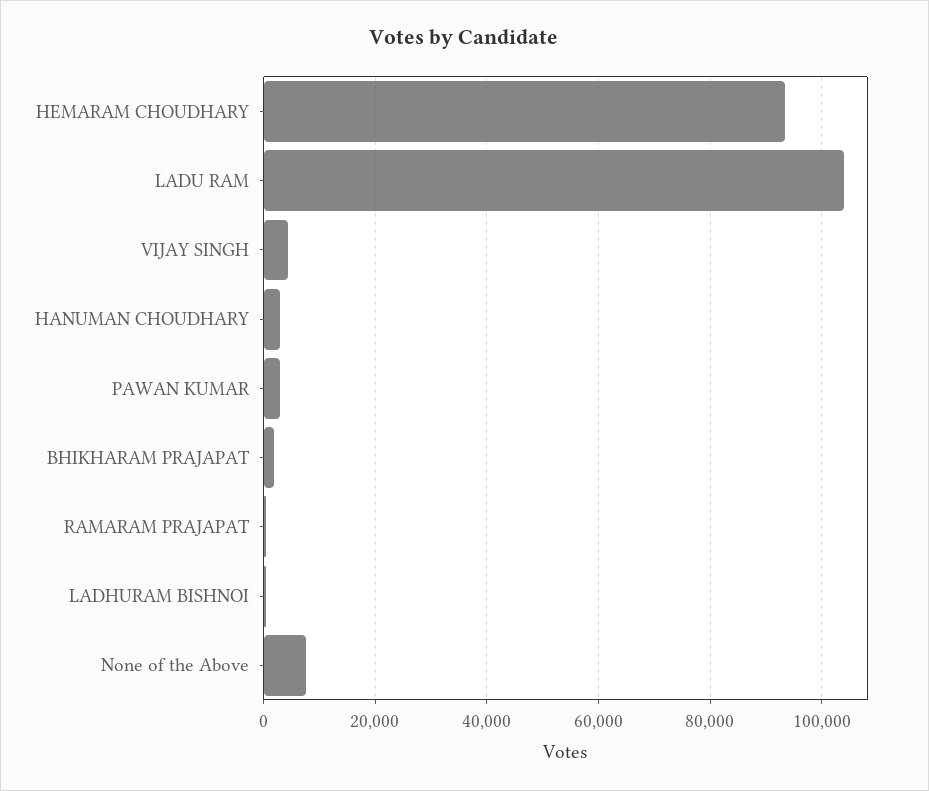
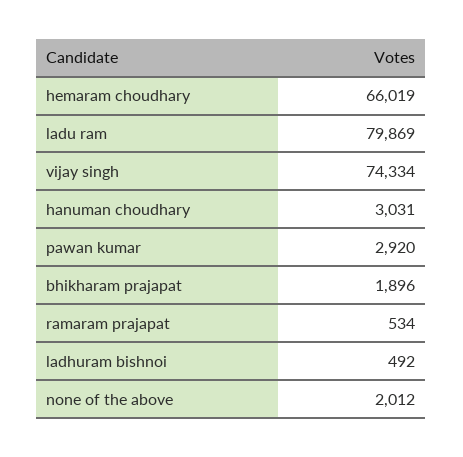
HEMARAM CHOUDHARY: 94000 -> 66019
LADU RAM: 104000 -> 79869
VIJAY SINGH: 4000 -> 74334
None of the Above: 8000 -> 2012

